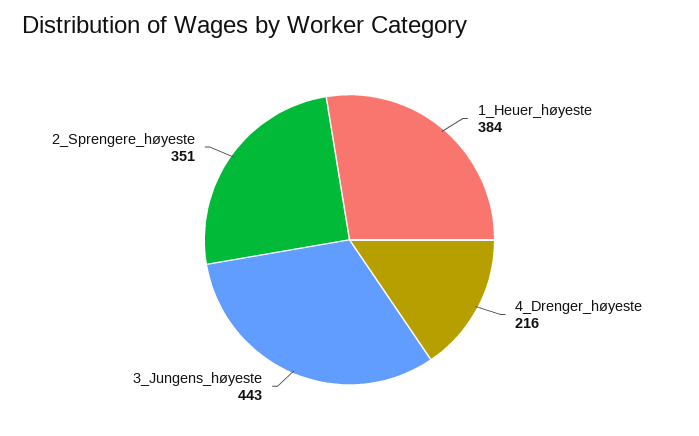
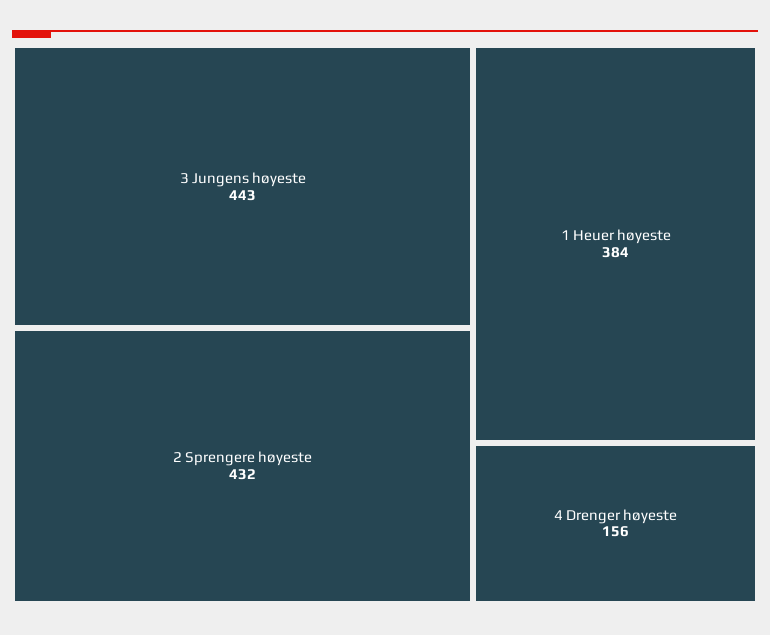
4_Drenger_høyeste: 216 -> 156
2_Sprengere_høyeste: 351 -> 432

